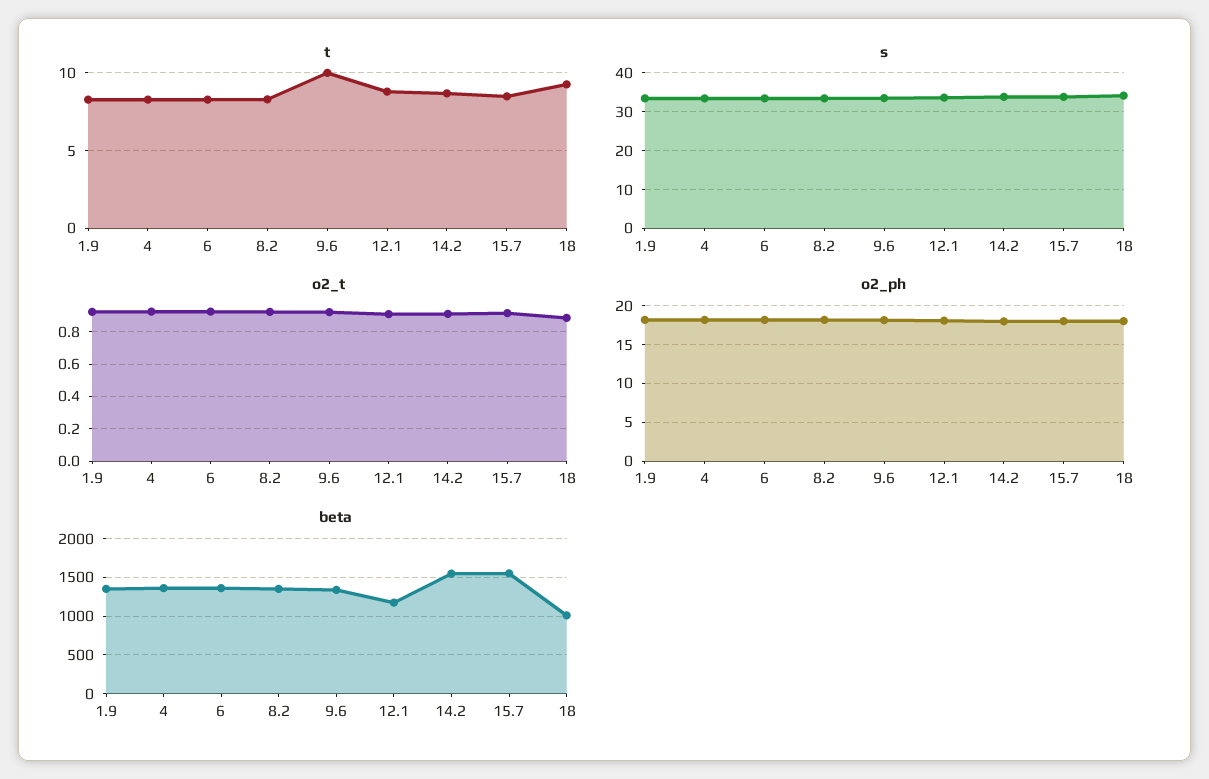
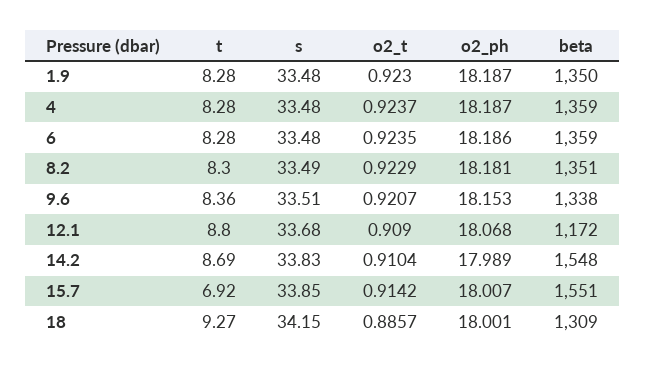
t, 9.6: 10 -> 8.36
t, 15.7: 8.5 -> 6.92
beta, 18: 1000 -> 1309

